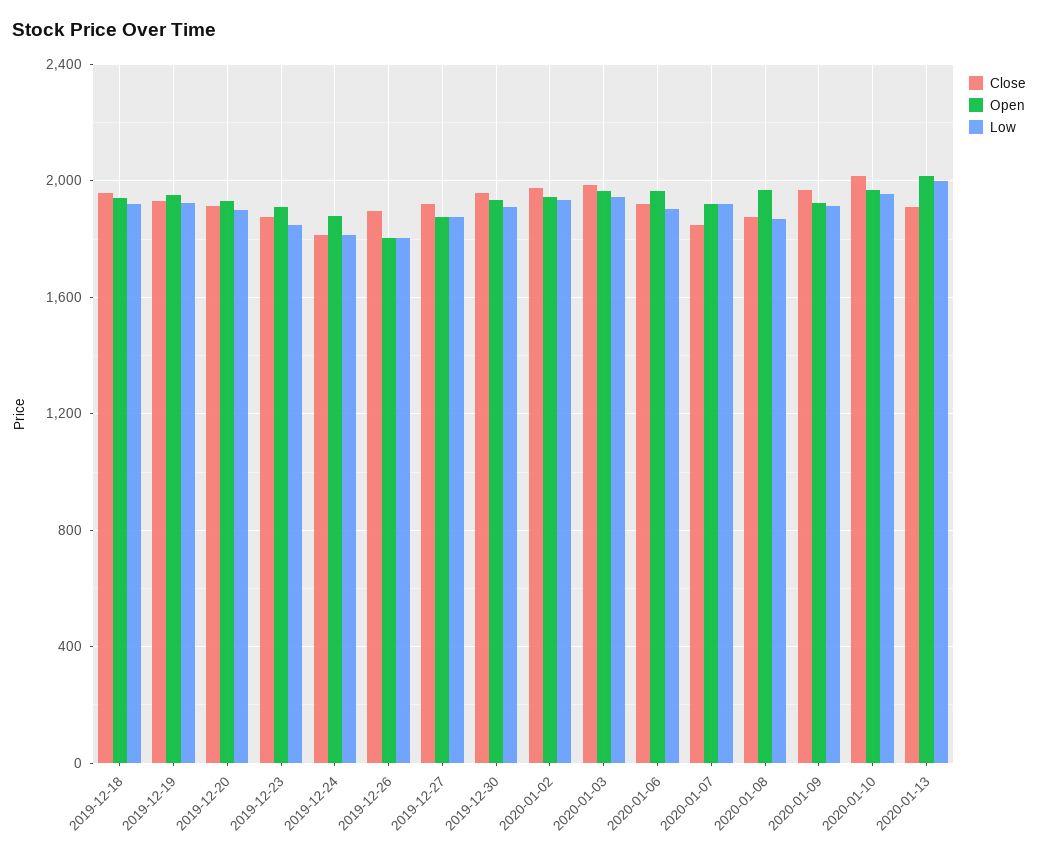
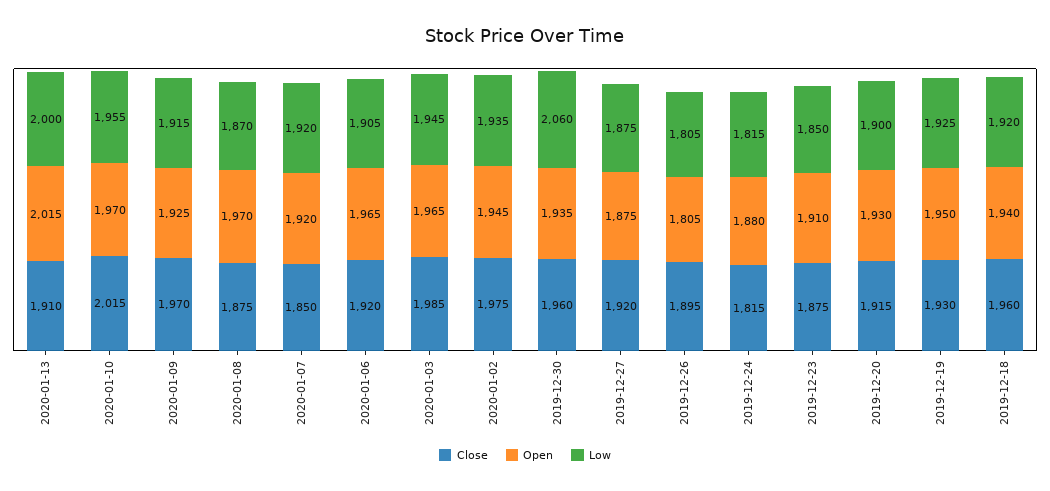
Low, 2019-12-30: 1900 -> 2060

